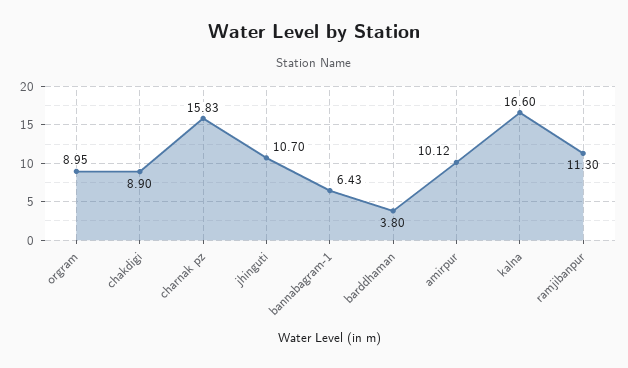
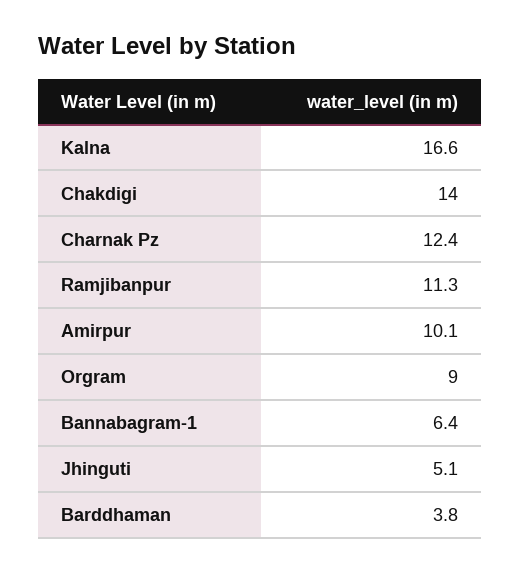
chakdigi: 8.9 -> 14
charnak pz: 15.83 -> 12.4
jhinguti: 10.7 -> 5.1

